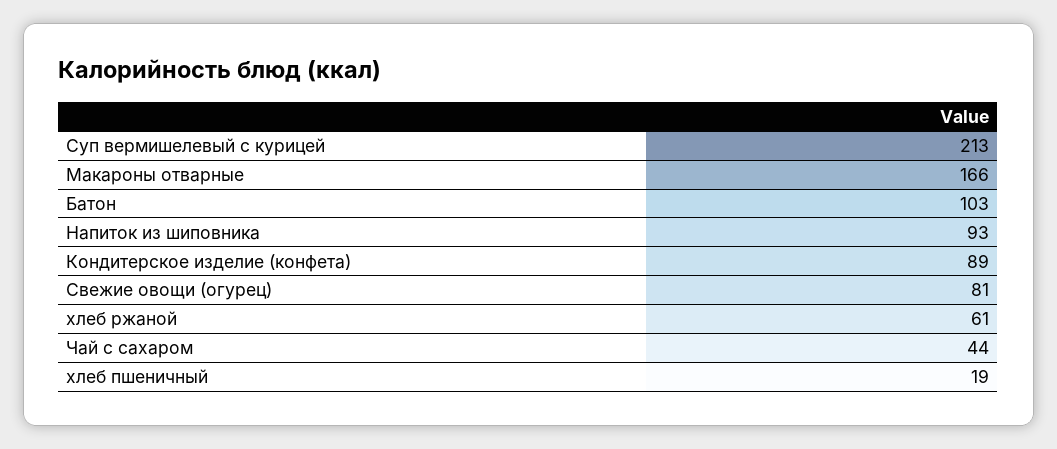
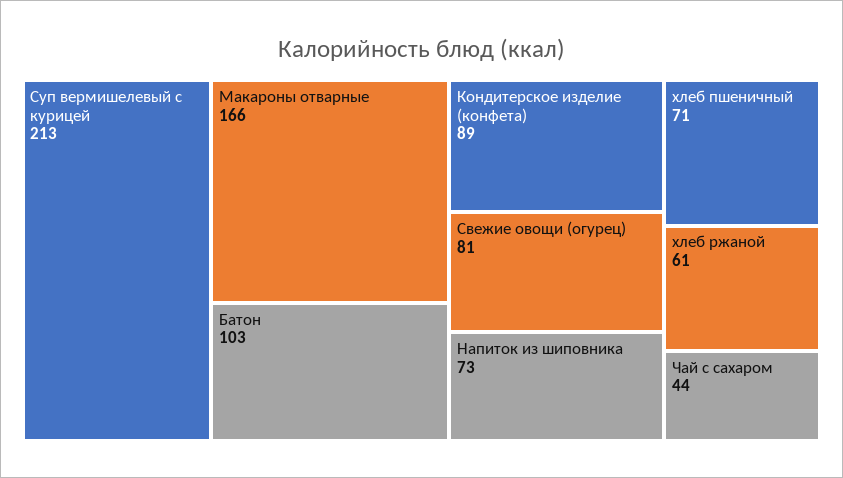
Напиток из шиповника: 93 -> 73
хлеб пшеничный: 19 -> 71

